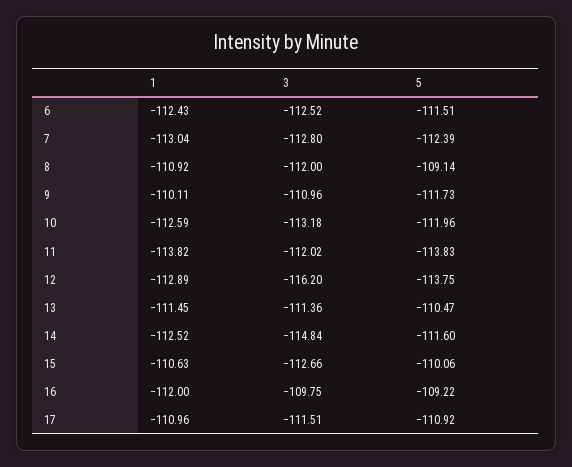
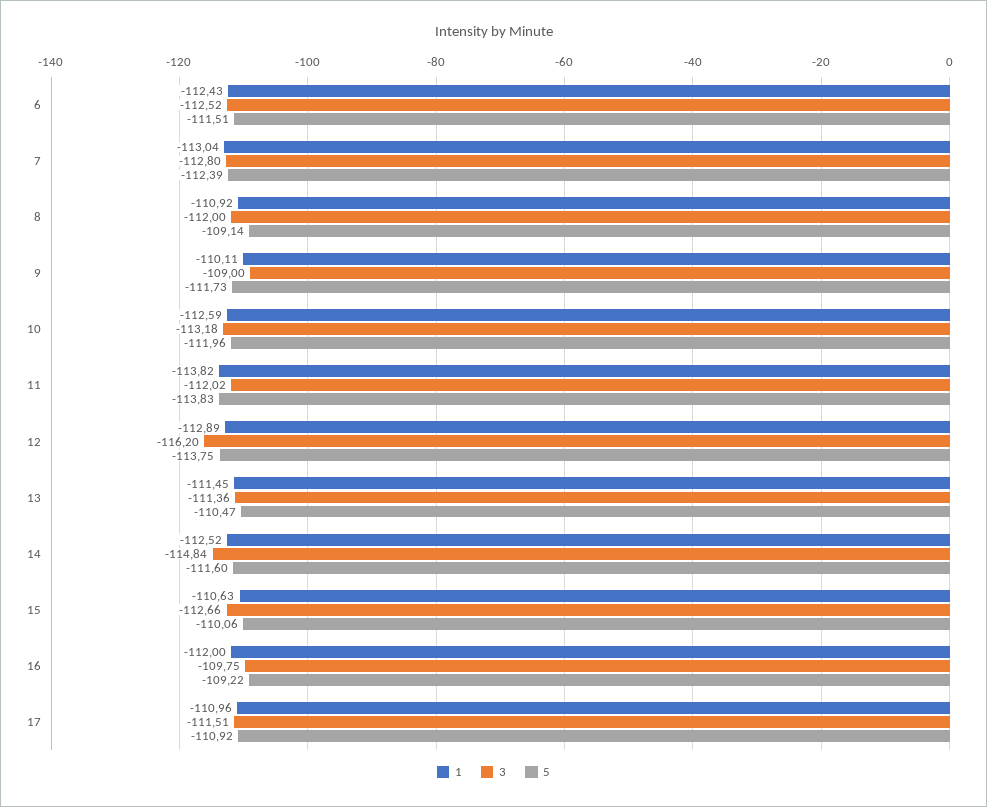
3, 9: -110.96 -> -109

